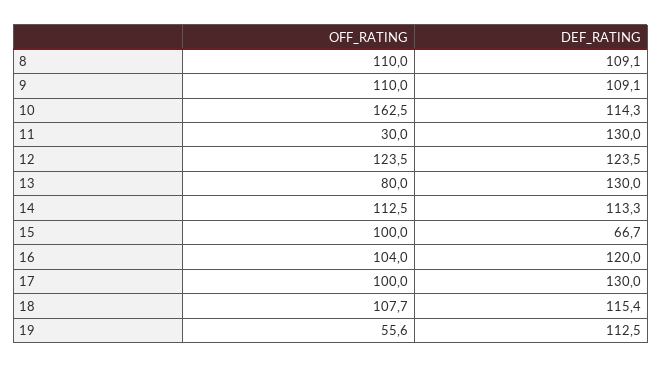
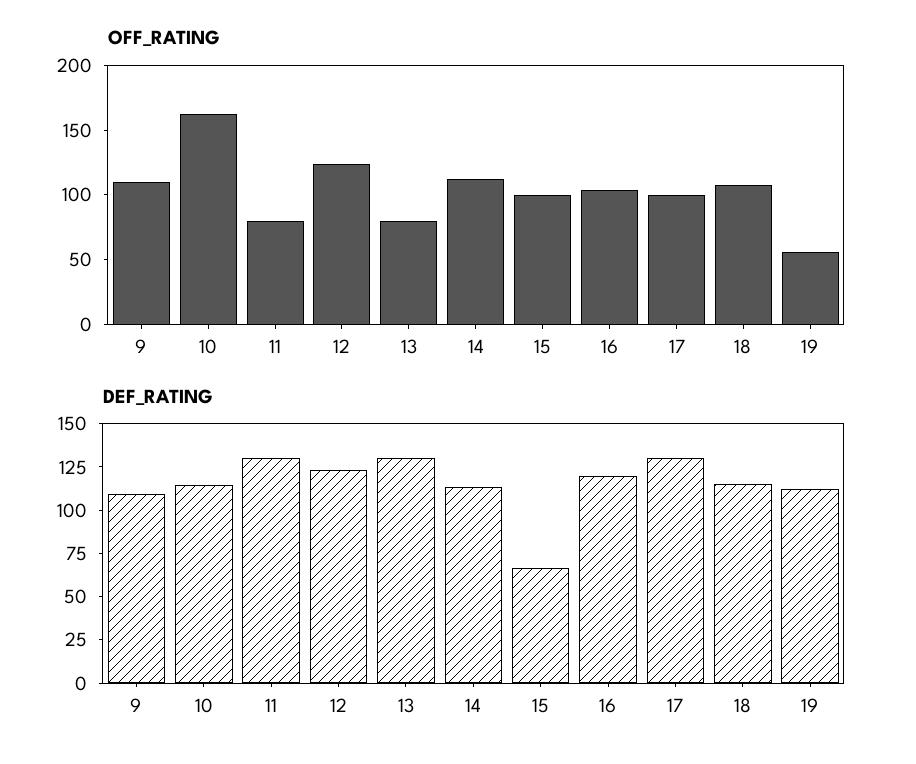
OFF_RATING, 8: 110 -> none
DEF_RATING, 8: 109.1 -> none
OFF_RATING, 11: 30 -> 80

